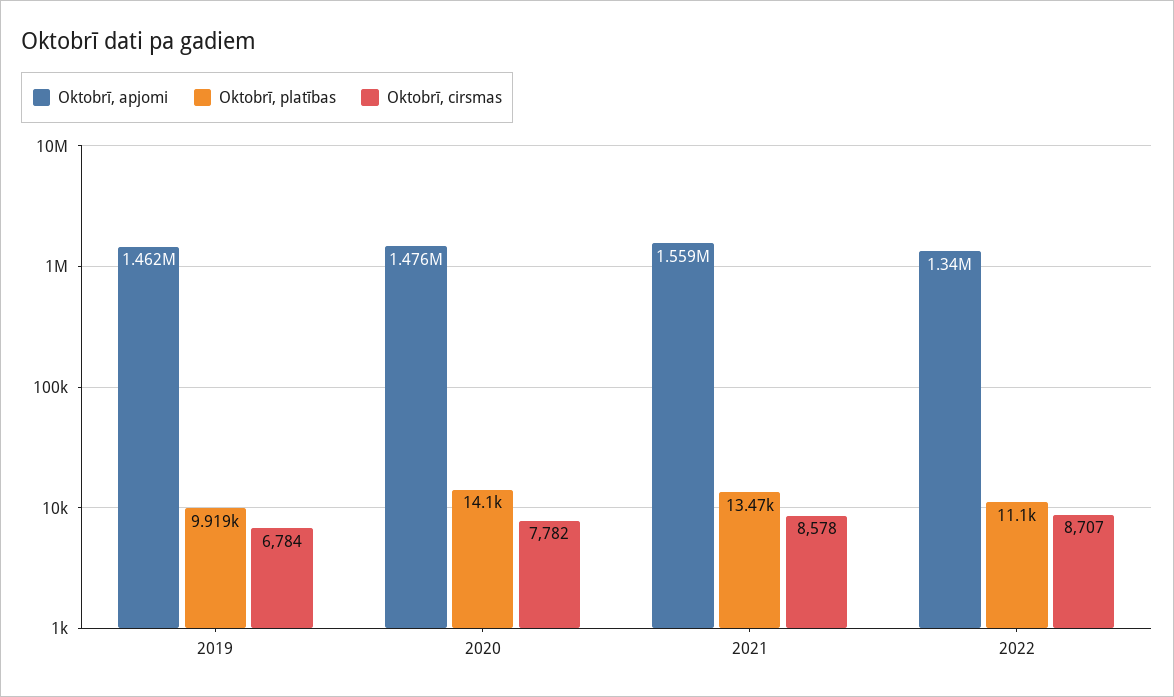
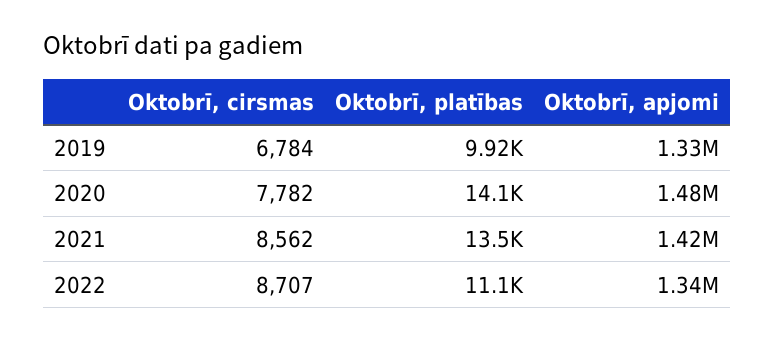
Oktobrī, apjomi, 2019: 1462000 -> 1330000
Oktobrī, apjomi, 2021: 1559000 -> 1420000
Oktobrī, cirsmas, 2021: 8578 -> 8562

